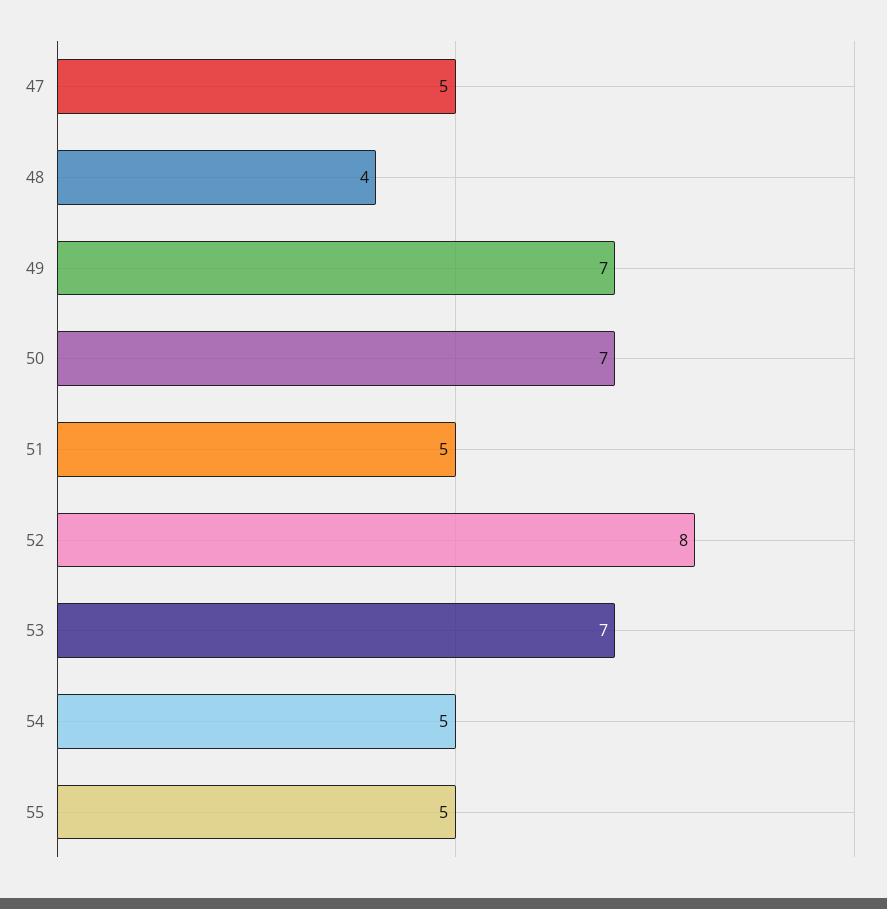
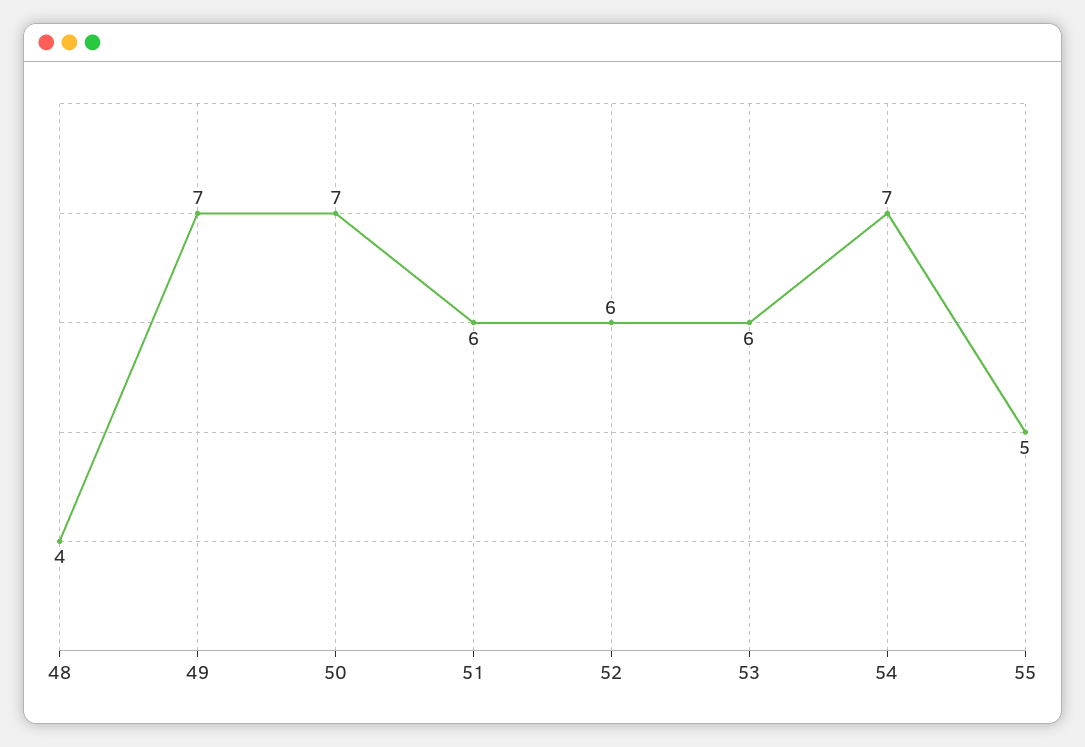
47: 5 -> none
51: 5 -> 6
52: 8 -> 6
53: 7 -> 6
54: 5 -> 7

